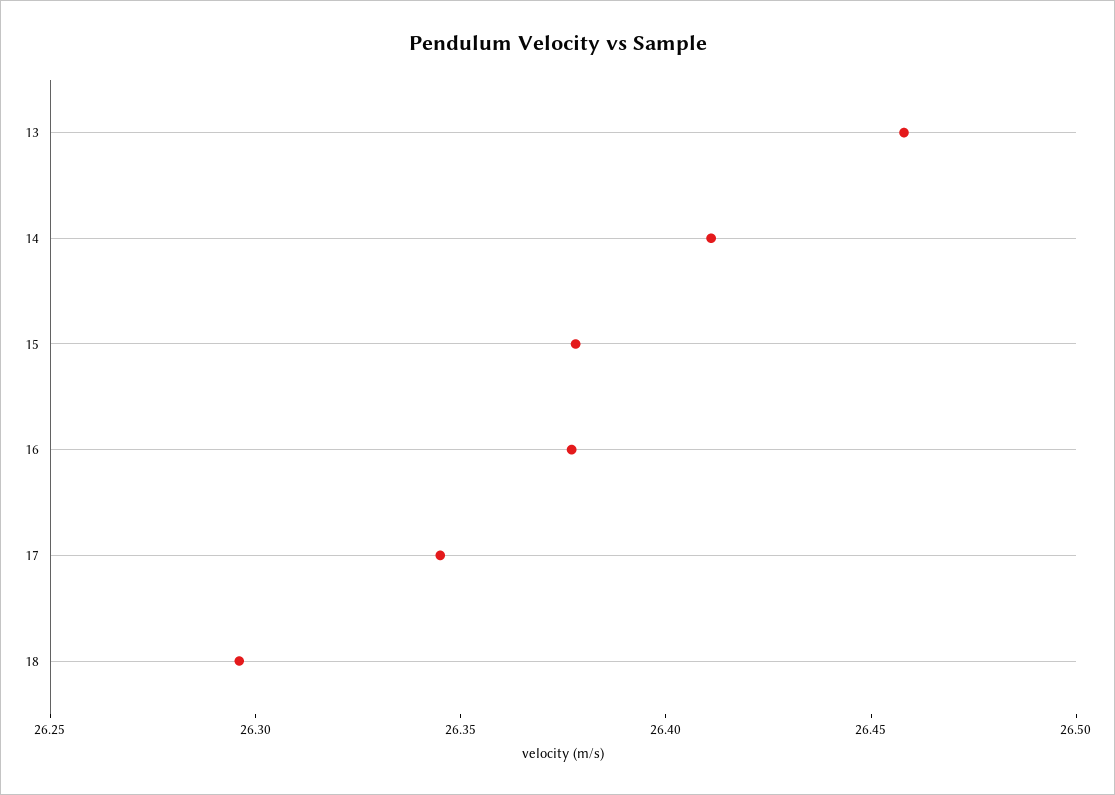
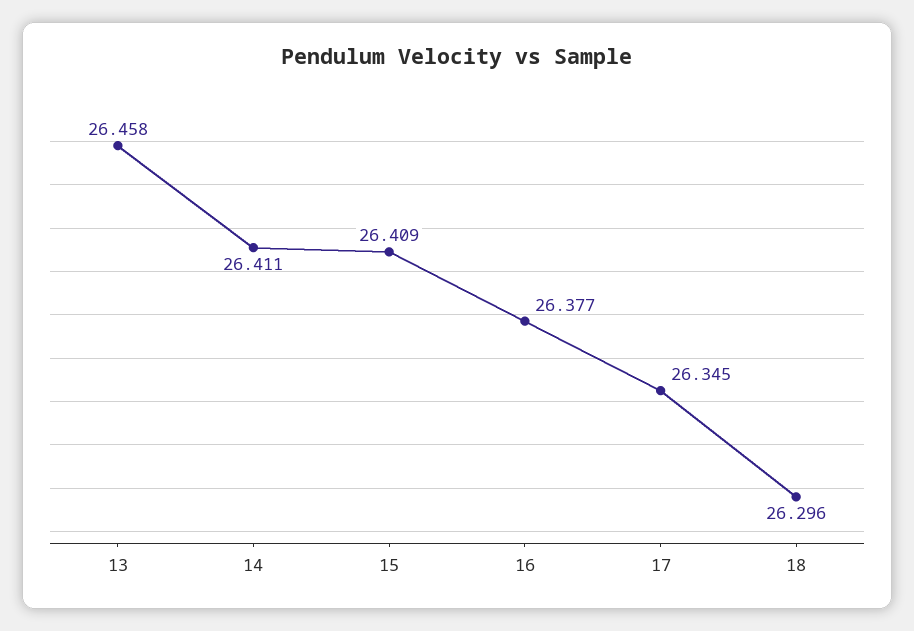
15: 26.38 -> 26.409

